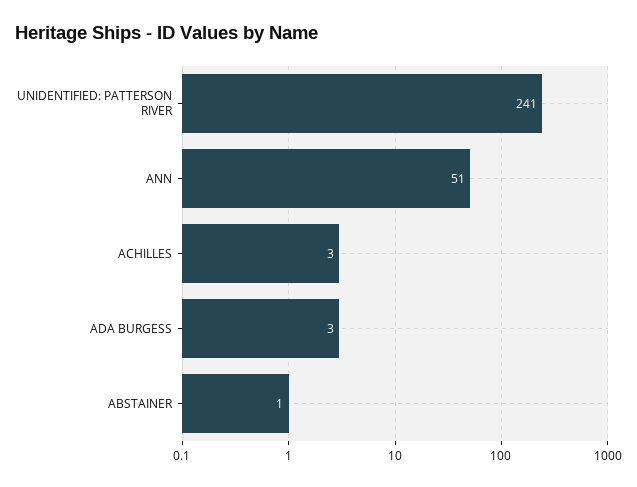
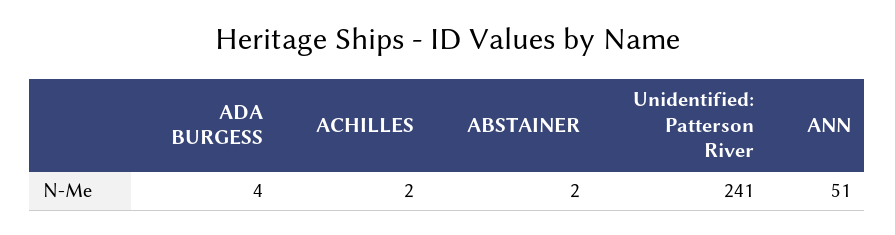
ACHILLES: 3 -> 2
ADA BURGESS: 3 -> 4
ABSTAINER: 1 -> 2

